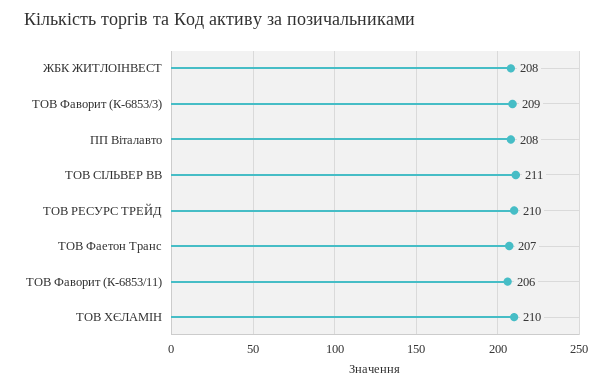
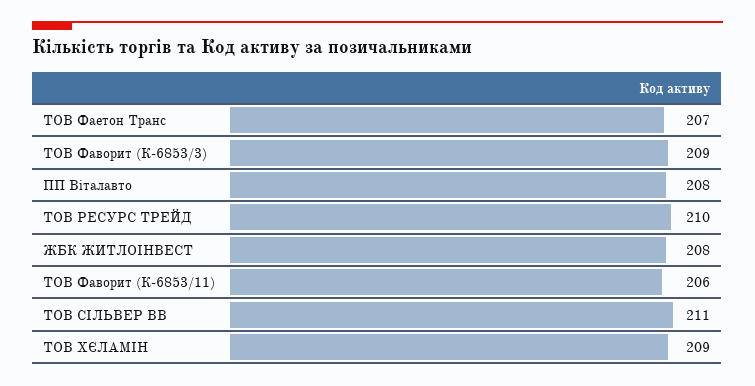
ТОВ ХЄЛАМІН: 210 -> 209

